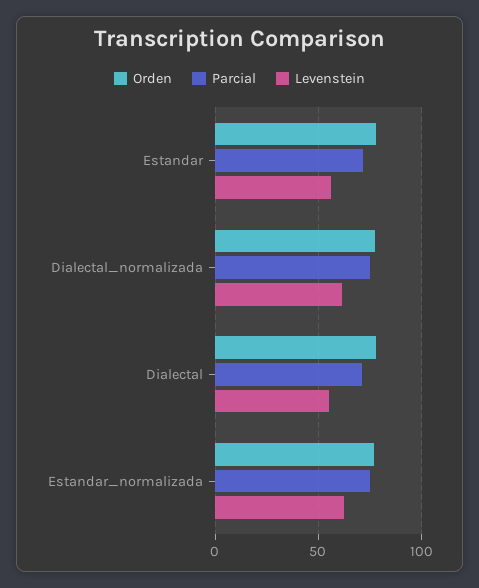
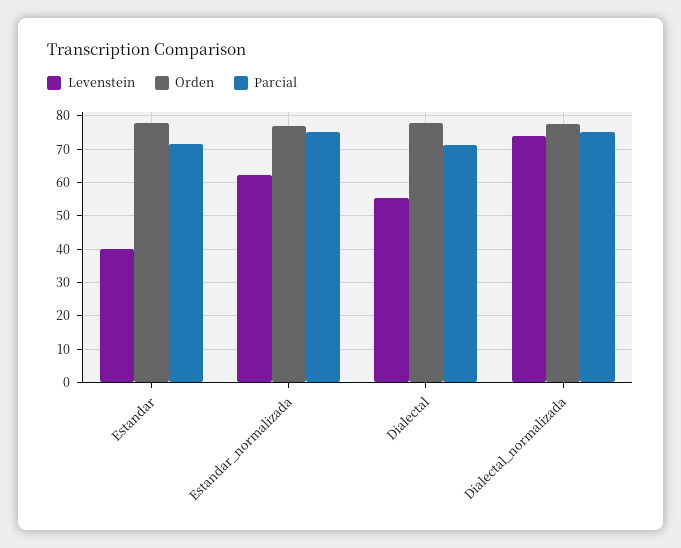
Levenstein, Estandar: 55 -> 40
Levenstein, Dialectal_normalizada: 60 -> 74

